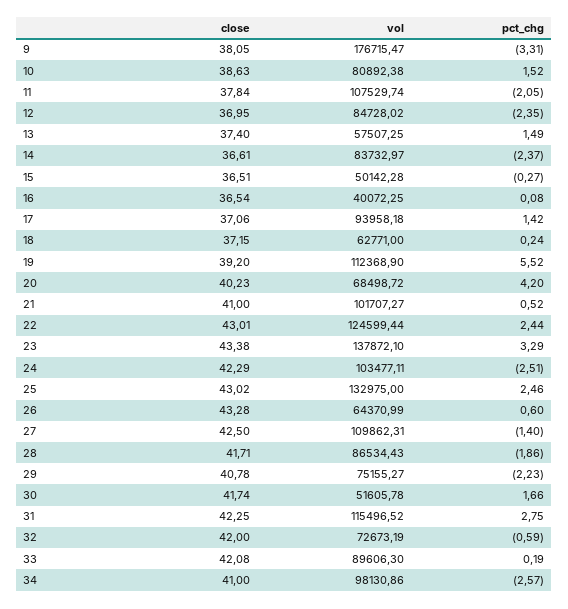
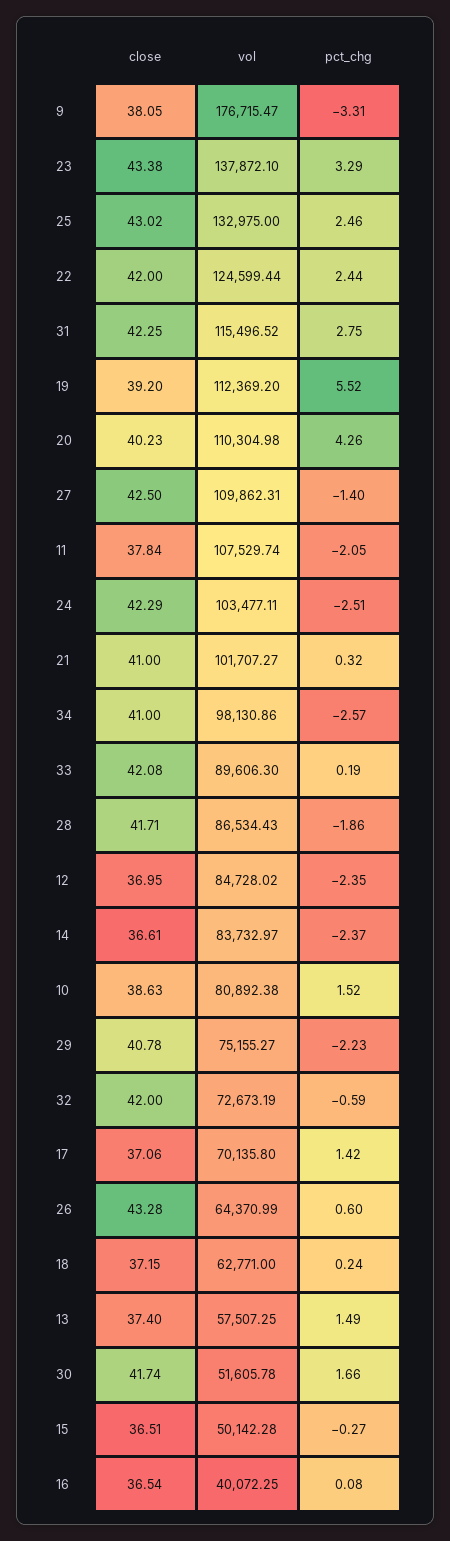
vol, 17: 93958.18 -> 70135.8
vol, 19: 112368.9 -> 112369.2
vol, 20: 68498.72 -> 110304.98
pct_chg, 20: 4.2 -> 4.26
pct_chg, 21: 0.52 -> 0.32
close, 22: 43.01 -> 42

